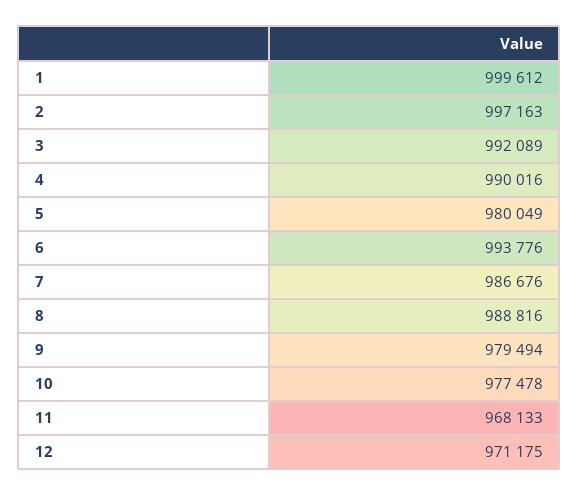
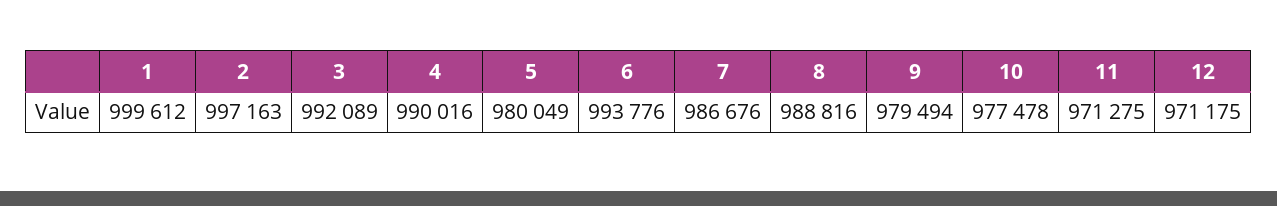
11: 968133 -> 971275

